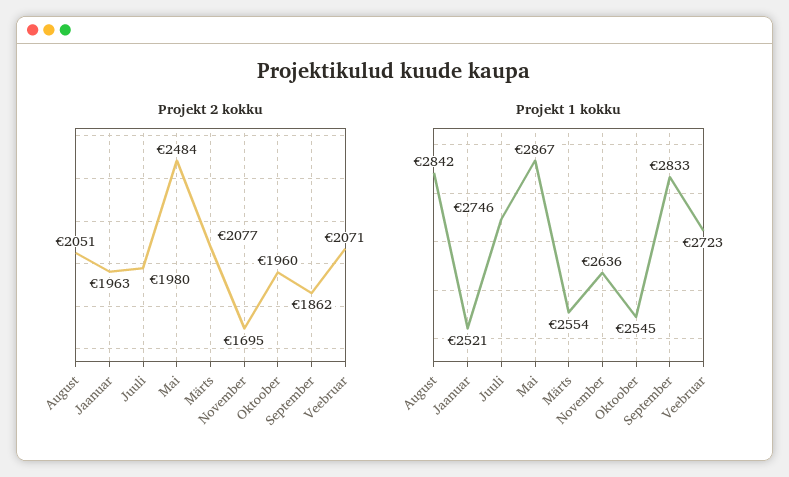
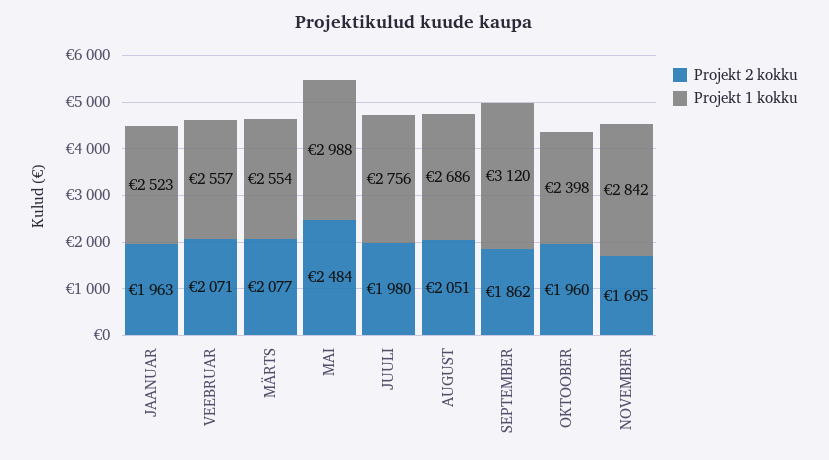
Projekt 1 kokku, August: 2842 -> 2686
Projekt 1 kokku, Jaanuar: 2521 -> 2523
Projekt 1 kokku, Juuli: 2746 -> 2756
Projekt 1 kokku, Mai: 2867 -> 2988
Projekt 1 kokku, November: 2636 -> 2842
Projekt 1 kokku, Oktoober: 2545 -> 2398
Projekt 1 kokku, September: 2833 -> 3120
Projekt 1 kokku, Veebruar: 2723 -> 2557

